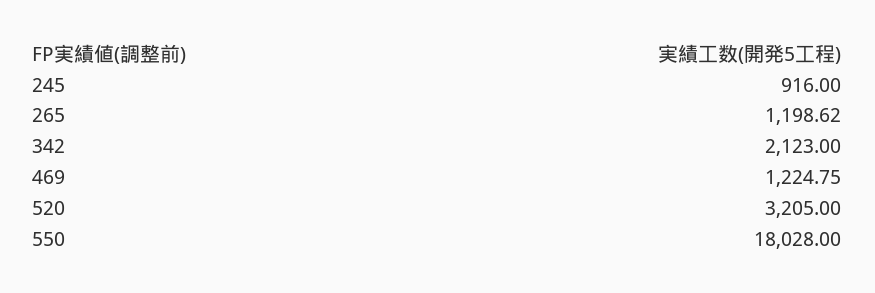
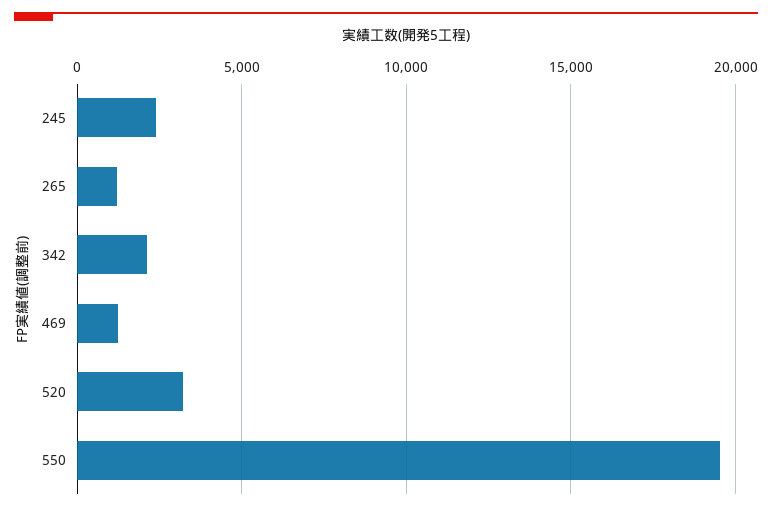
245: 916 -> 2500
550: 18028 -> 19500

